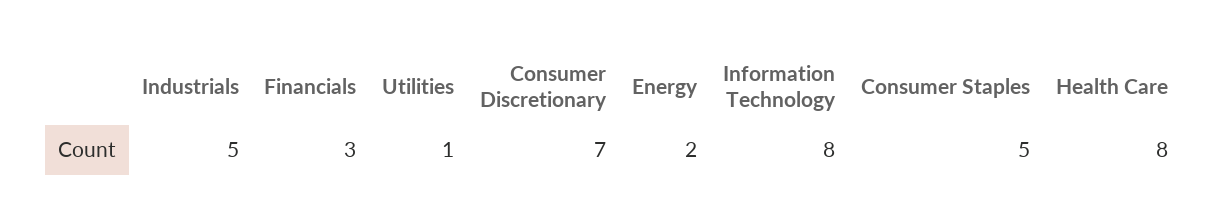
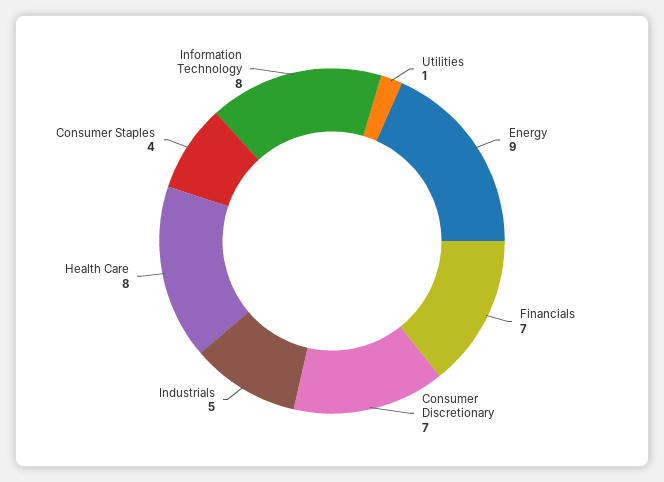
Financials: 3 -> 7
Energy: 2 -> 9
Consumer Staples: 5 -> 4

